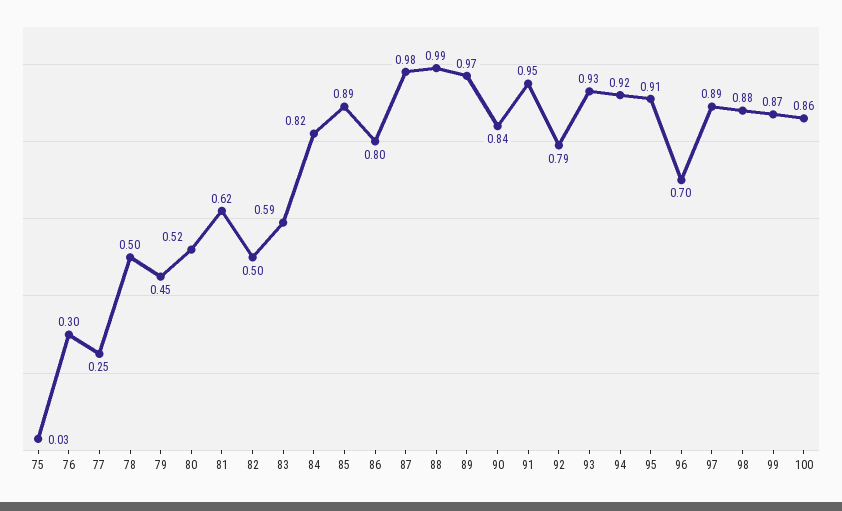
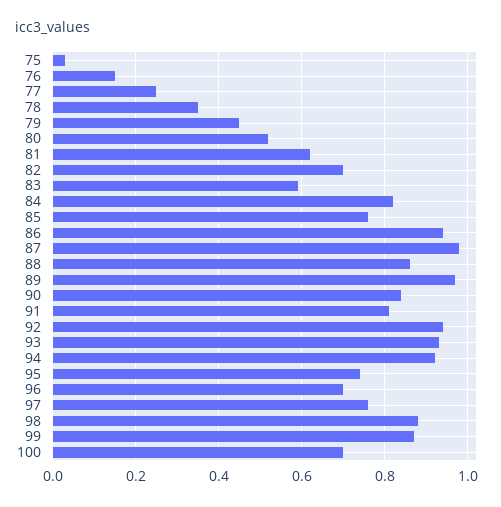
76: 0.3 -> 0.15
78: 0.5 -> 0.35
82: 0.5 -> 0.7
85: 0.89 -> 0.75
86: 0.8 -> 0.95
88: 0.99 -> 0.85
91: 0.95 -> 0.8
92: 0.79 -> 0.95
95: 0.91 -> 0.75
97: 0.89 -> 0.75
100: 0.86 -> 0.7

